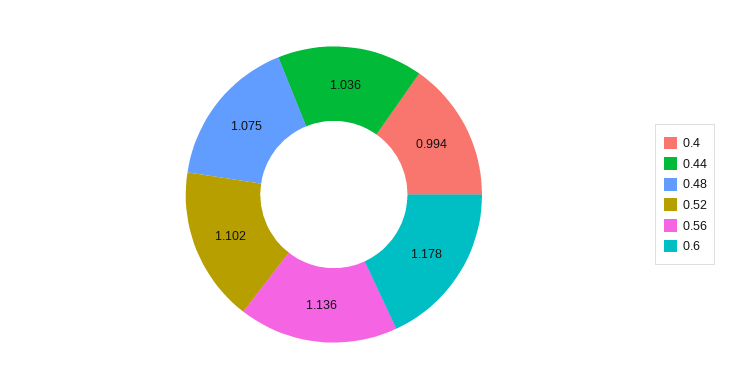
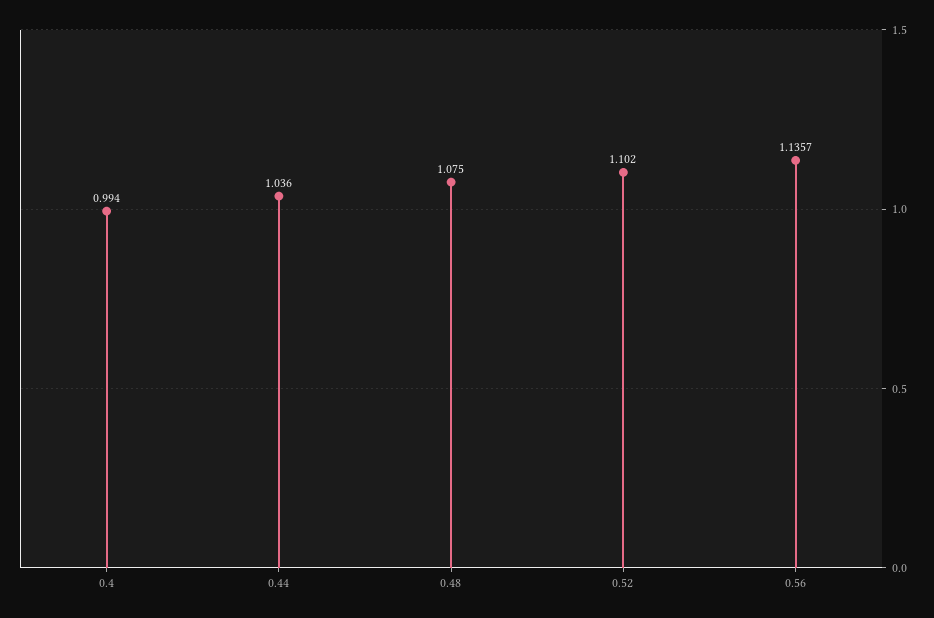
0.6: 1.178 -> none

